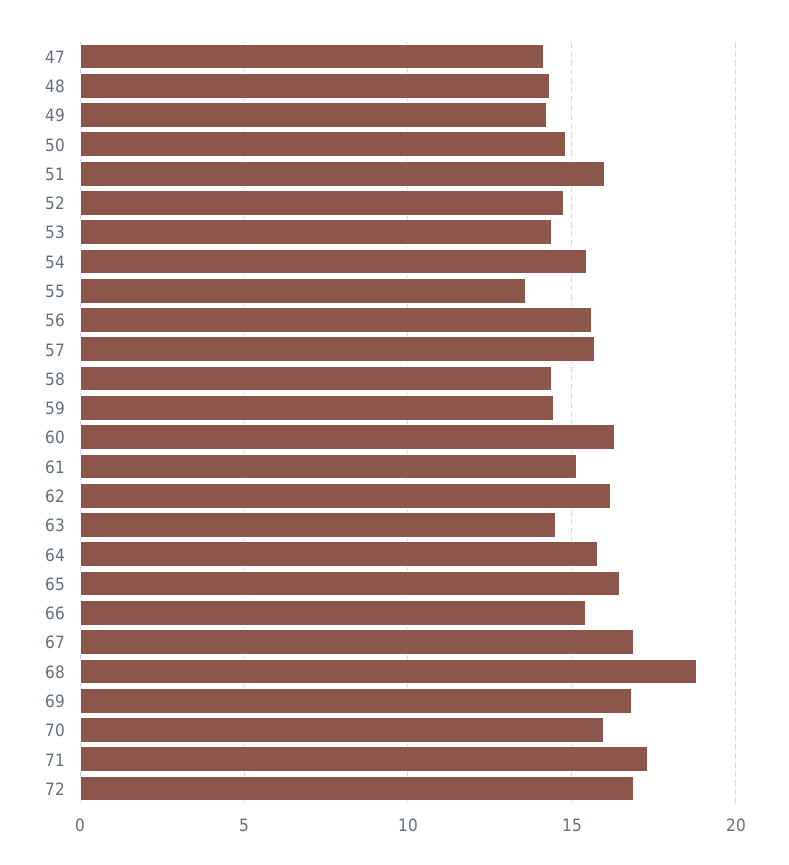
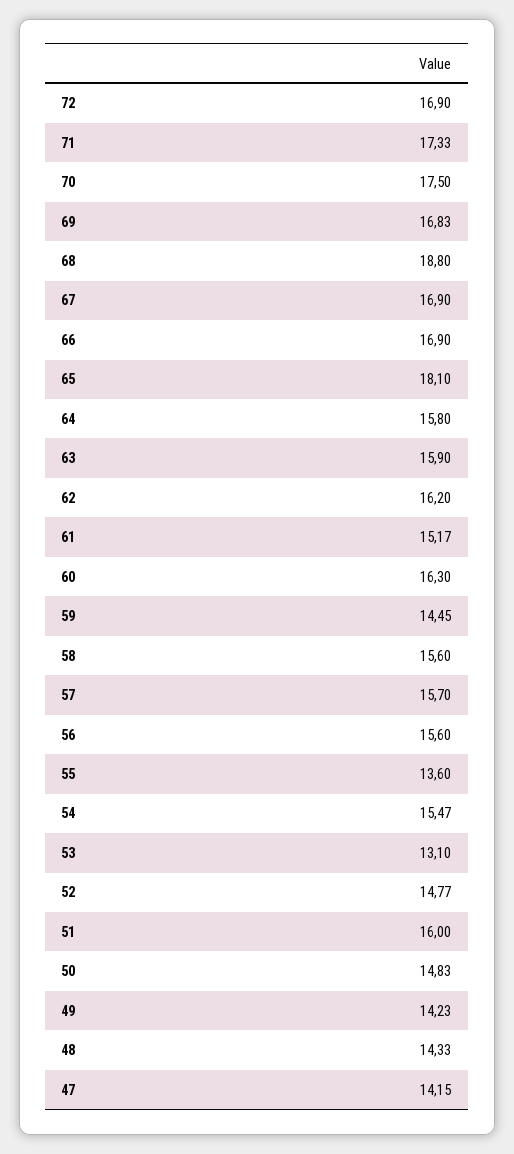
53: 14.5 -> 13.1
58: 14.5 -> 15.6
63: 14.5 -> 15.9
65: 16.5 -> 18.1
66: 15.5 -> 16.9
70: 16 -> 17.5

